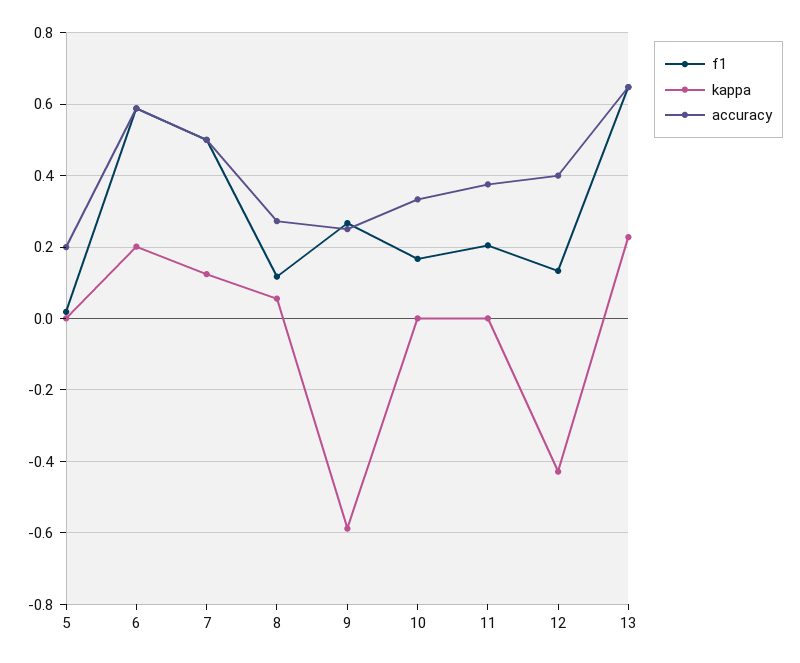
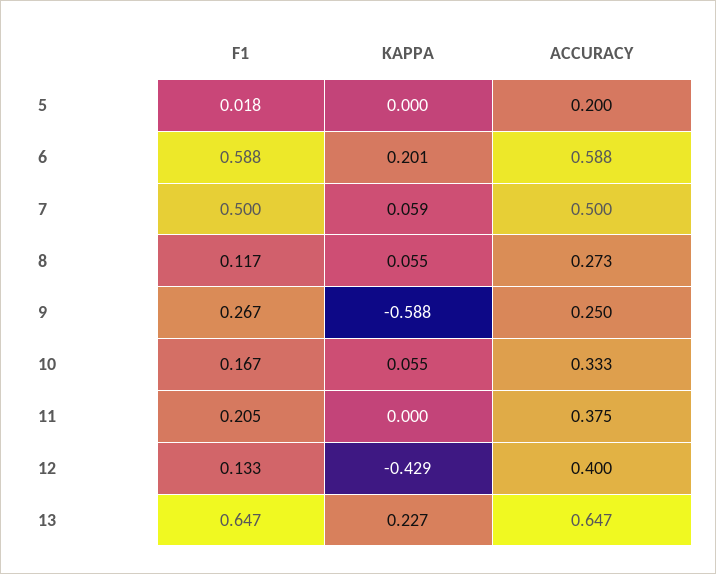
kappa, 7: 0.12 -> 0.059
kappa, 10: 0 -> 0.055

